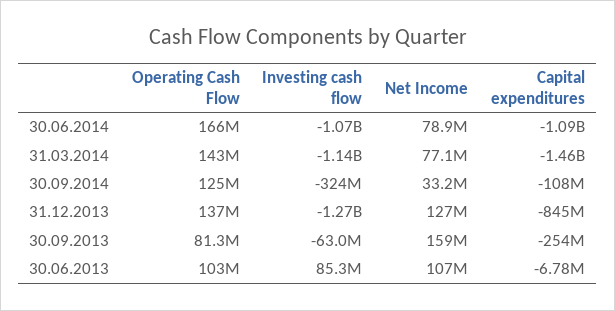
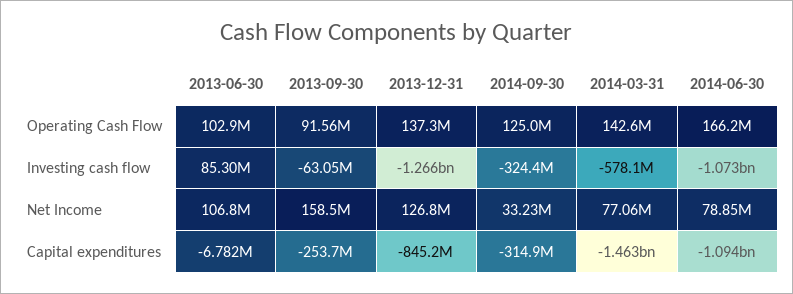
Investing cash flow, 31.03.2014: -1140000000 -> -578100000
Capital expenditures, 30.09.2014: -108000000 -> -314900000
Operating Cash Flow, 30.09.2013: 81300000 -> 91560000

